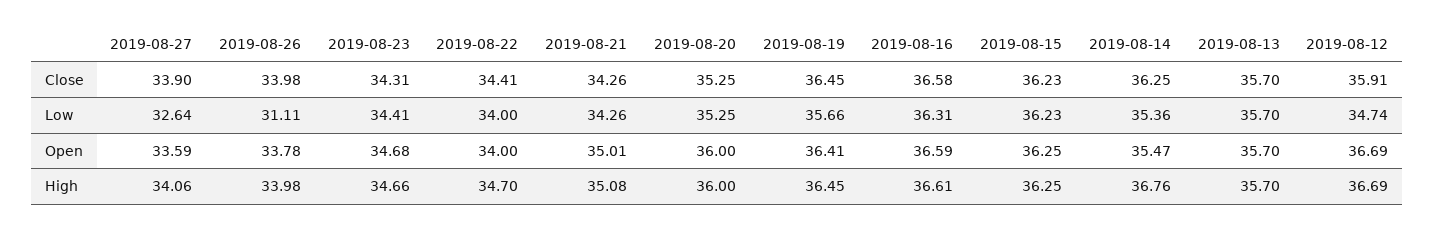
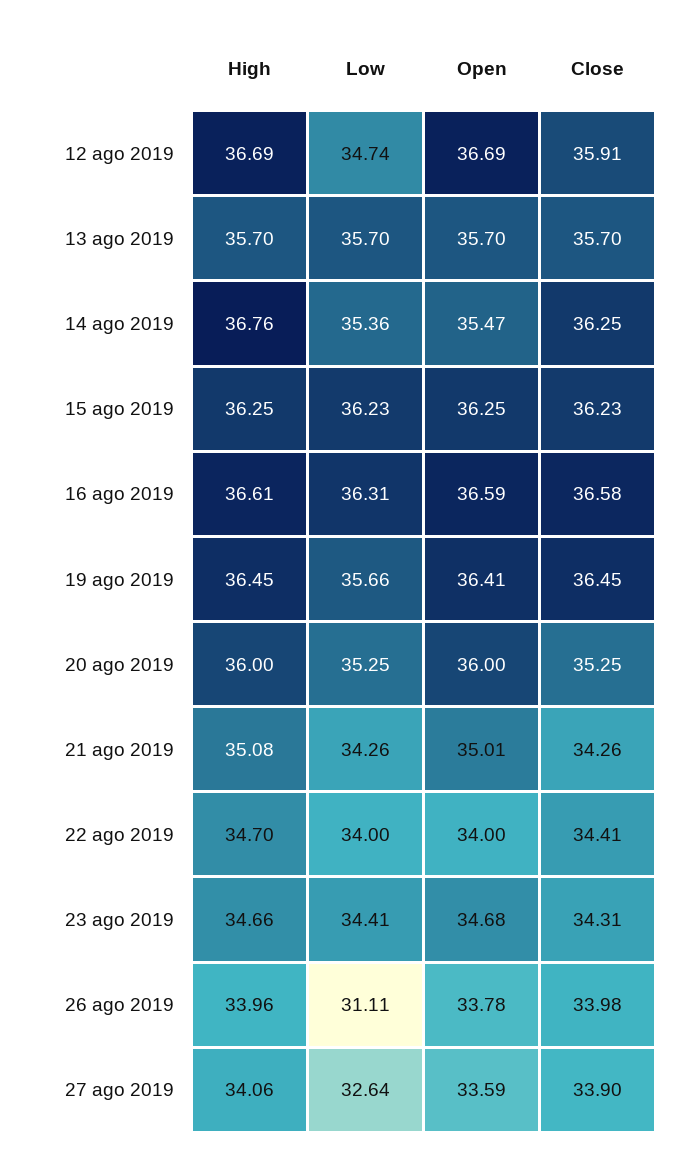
2019-08-26, High: 33.98 -> 33.96

